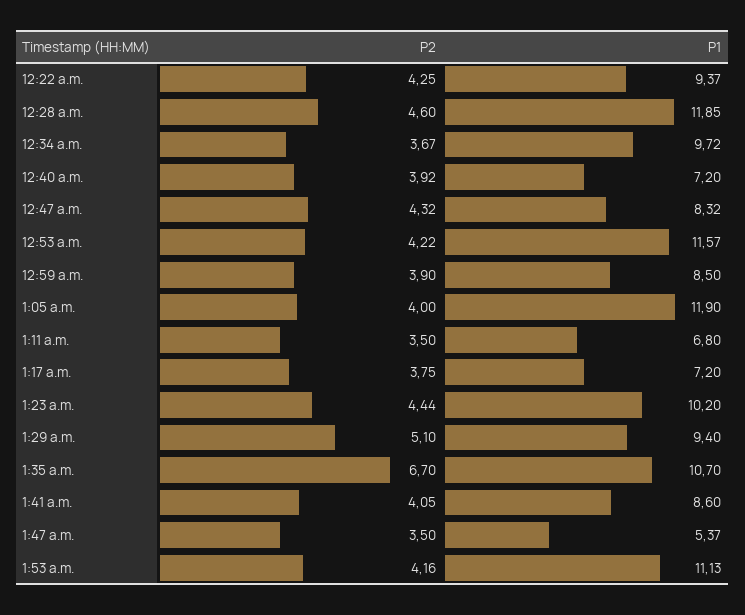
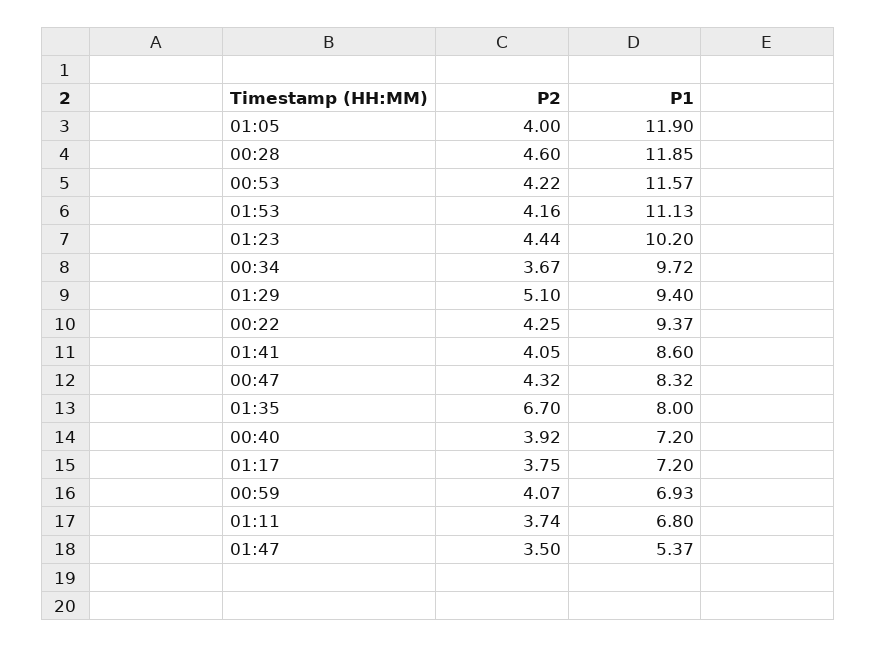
P2, 12:59 a.m.: 3.9 -> 4.07
P1, 12:59 a.m.: 8.5 -> 6.93
P2, 1:11 a.m.: 3.5 -> 3.74
P1, 1:35 a.m.: 10.7 -> 8

